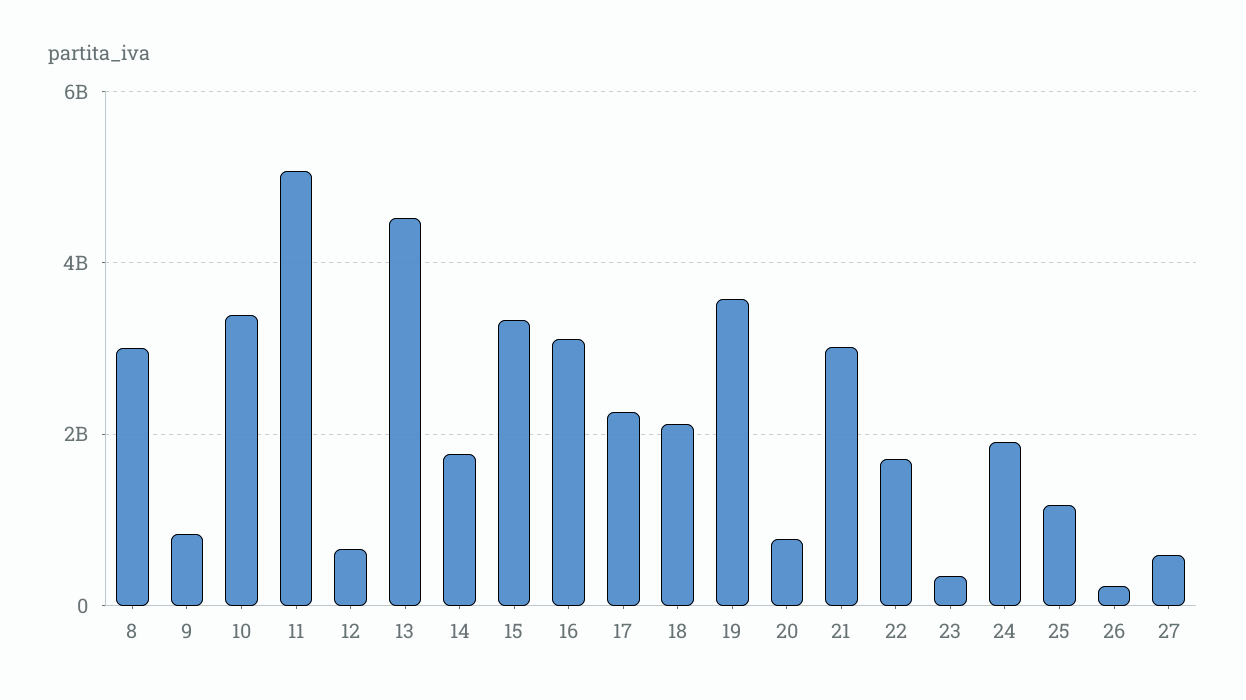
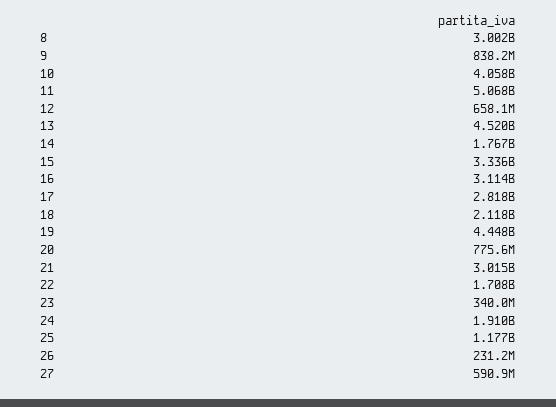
10: 3400000000 -> 4058000000
17: 2200000000 -> 2818000000
19: 3600000000 -> 4448000000

